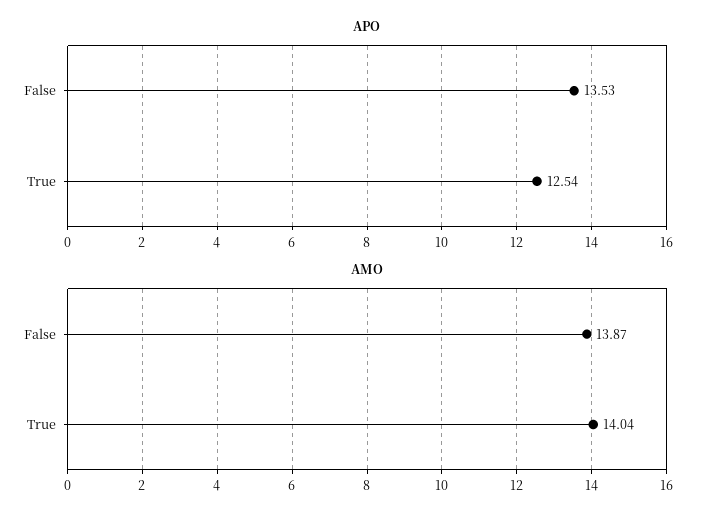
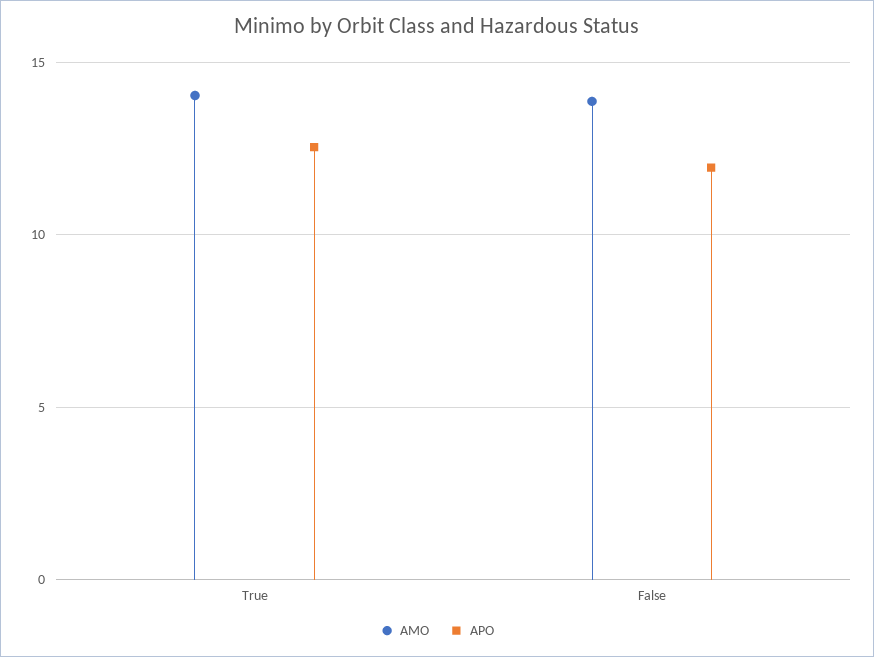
APO, False: 13.53 -> 12

